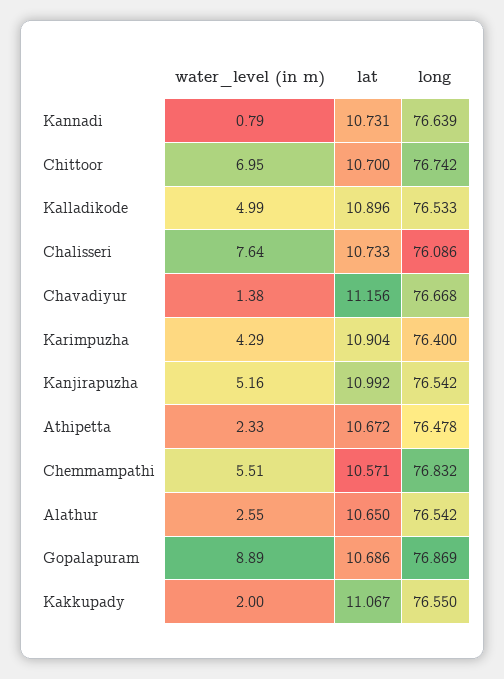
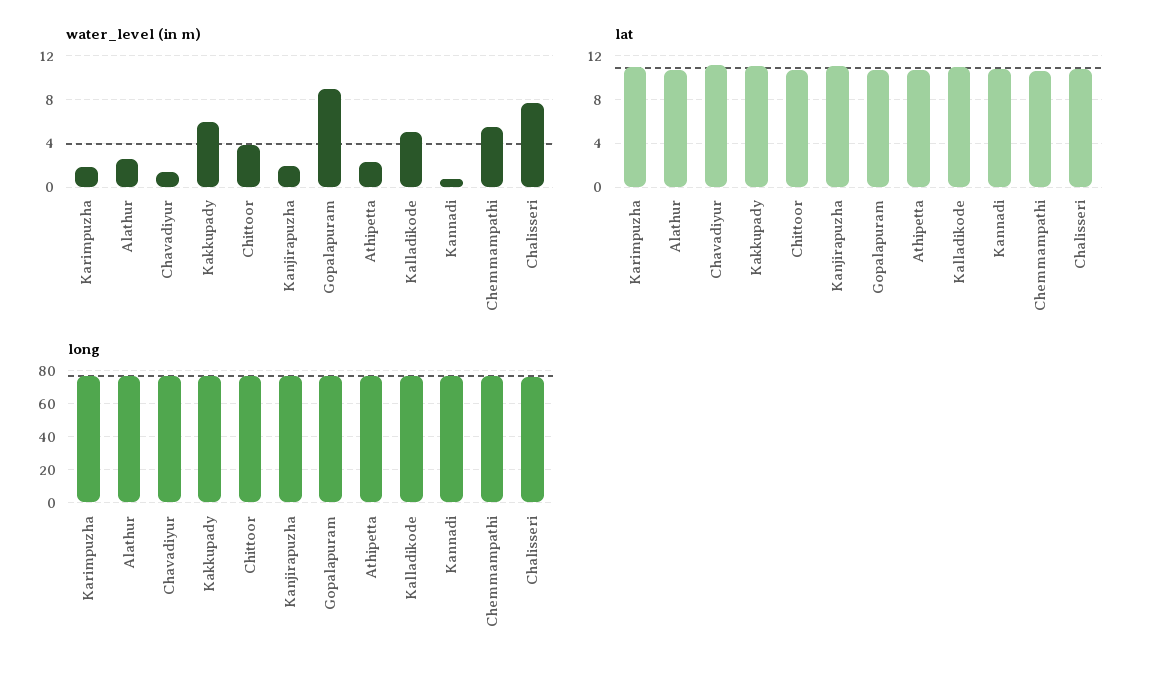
water_level (in m), Chittoor: 6.95 -> 4
water_level (in m), Karimpuzha: 4.29 -> 2
water_level (in m), Kanjirapuzha: 5.16 -> 2
water_level (in m), Kakkupady: 2 -> 6

